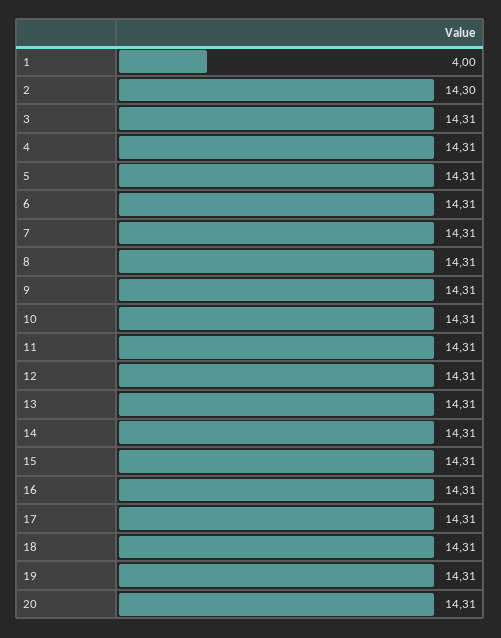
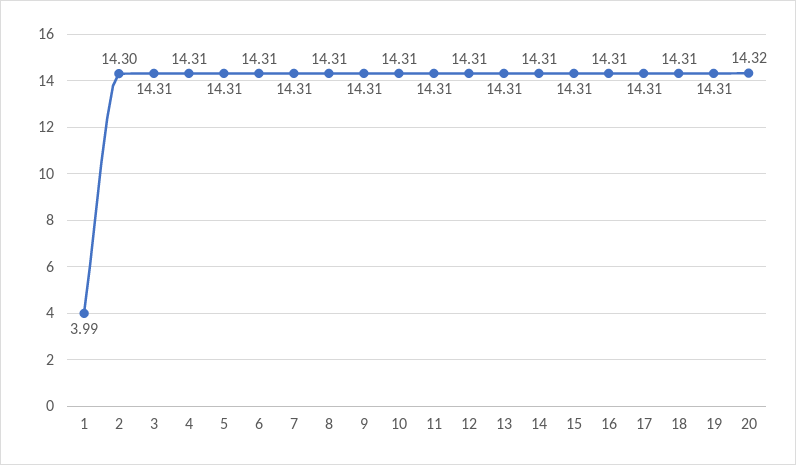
1: 4 -> 3.99
20: 14.31 -> 14.32

